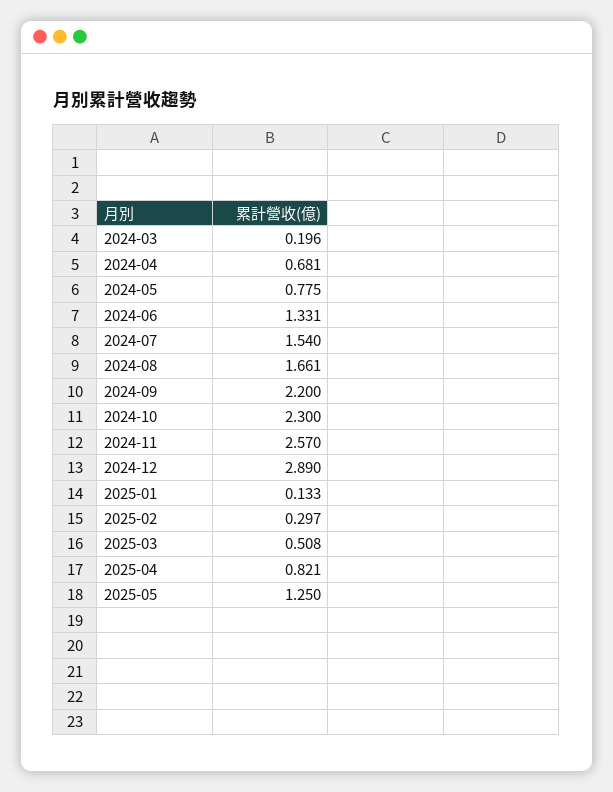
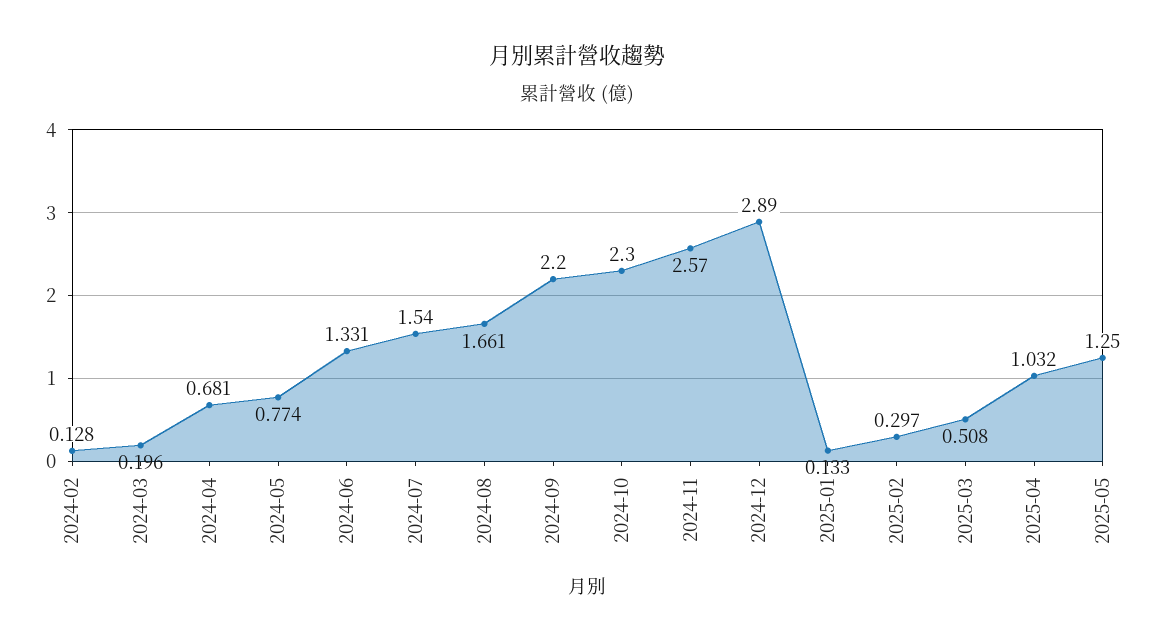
2024-05: 0.775 -> 0.774
2025-04: 0.821 -> 1.032
2024-02: none -> 0.128

